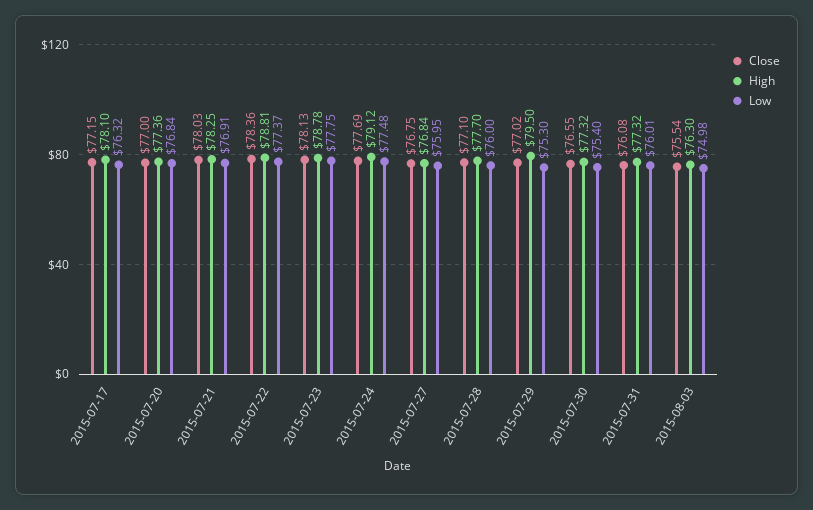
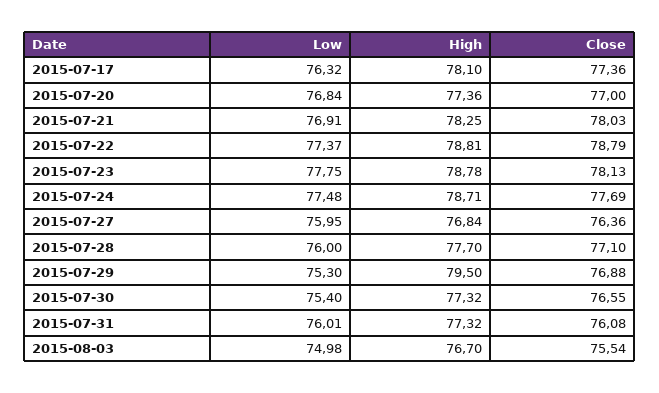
Close, 2015-07-17: 77.15 -> 77.36
Close, 2015-07-22: 78.36 -> 78.79
High, 2015-07-24: 79.12 -> 78.71
Close, 2015-07-27: 76.75 -> 76.36
Close, 2015-07-29: 77.02 -> 76.88
High, 2015-08-03: 76.3 -> 76.7

